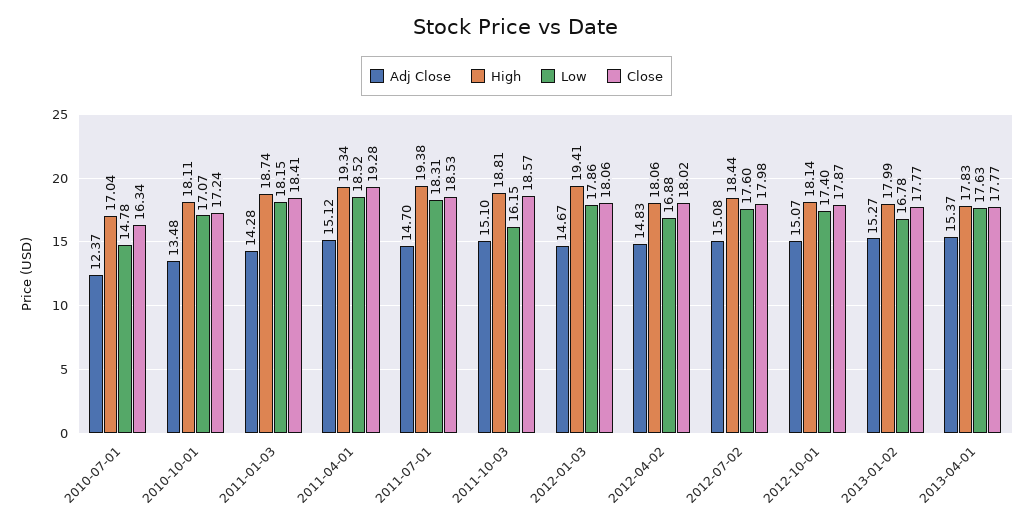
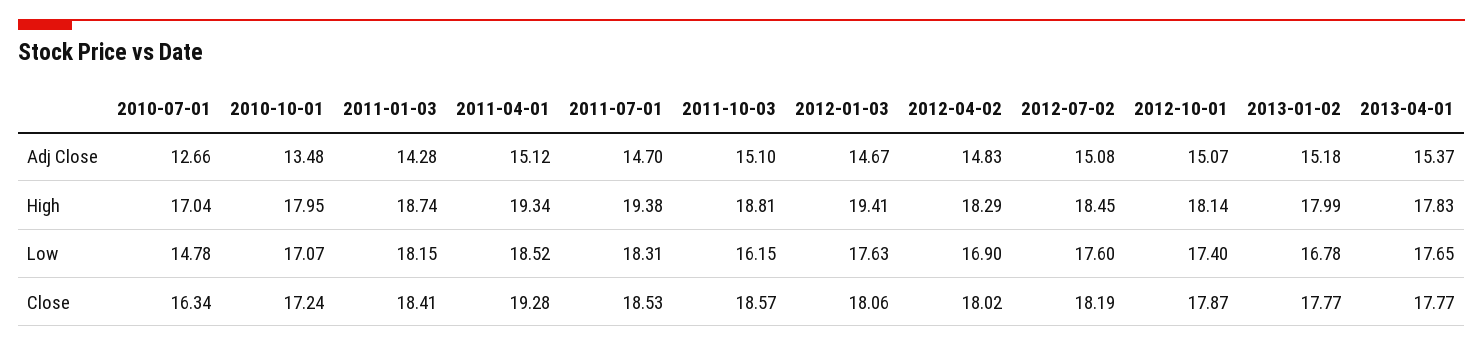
Adj Close, 2010-07-01: 12.37 -> 12.66
High, 2010-10-01: 18.11 -> 17.95
Low, 2012-01-03: 17.86 -> 17.63
High, 2012-04-02: 18.06 -> 18.29
Low, 2012-04-02: 16.88 -> 16.9
High, 2012-07-02: 18.44 -> 18.45
Close, 2012-07-02: 17.98 -> 18.19
Adj Close, 2013-01-02: 15.27 -> 15.18
Low, 2013-04-01: 17.63 -> 17.65

